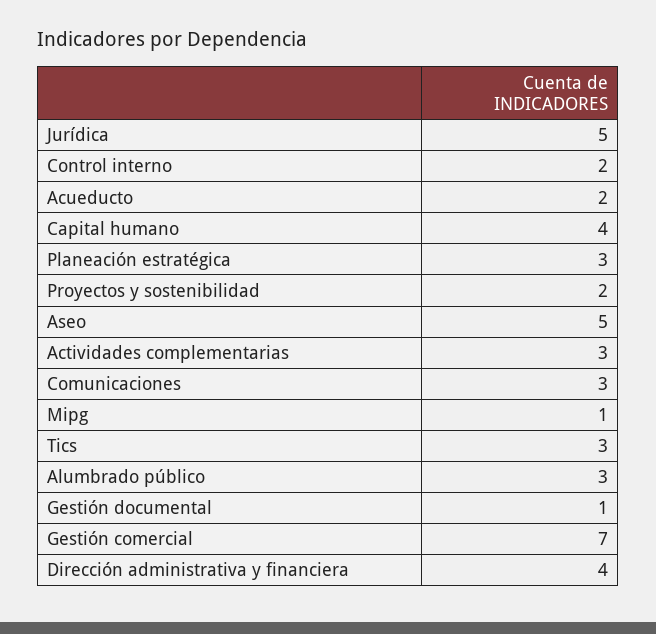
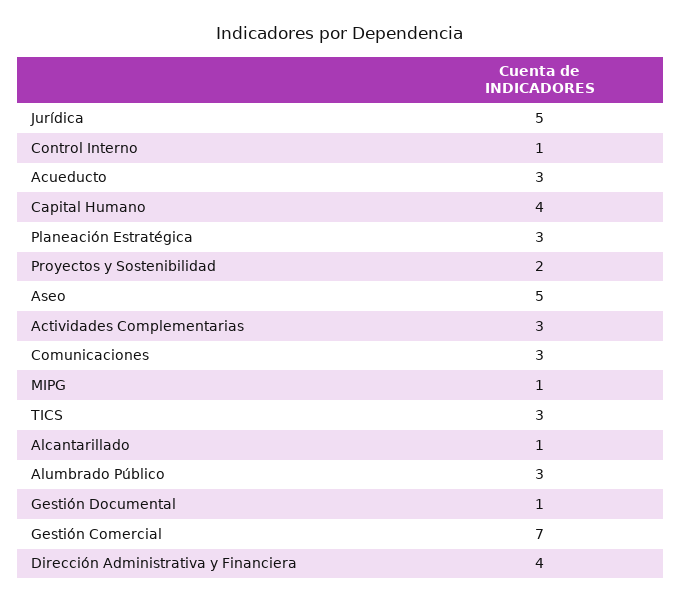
Control interno: 2 -> 1
Acueducto: 2 -> 3
Alcantarillado: none -> 1

